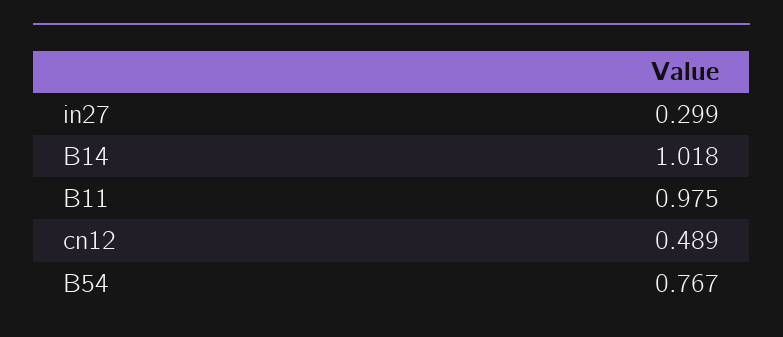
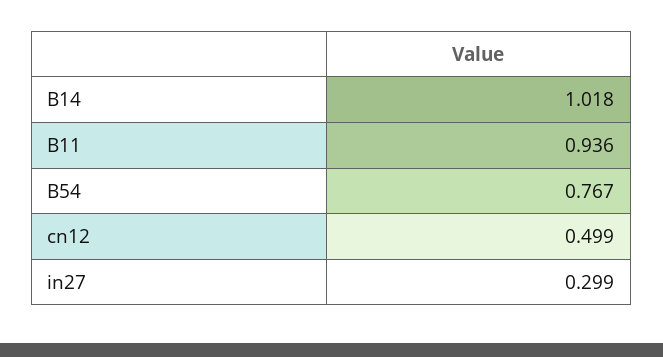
B11: 0.975 -> 0.936
cn12: 0.489 -> 0.499

